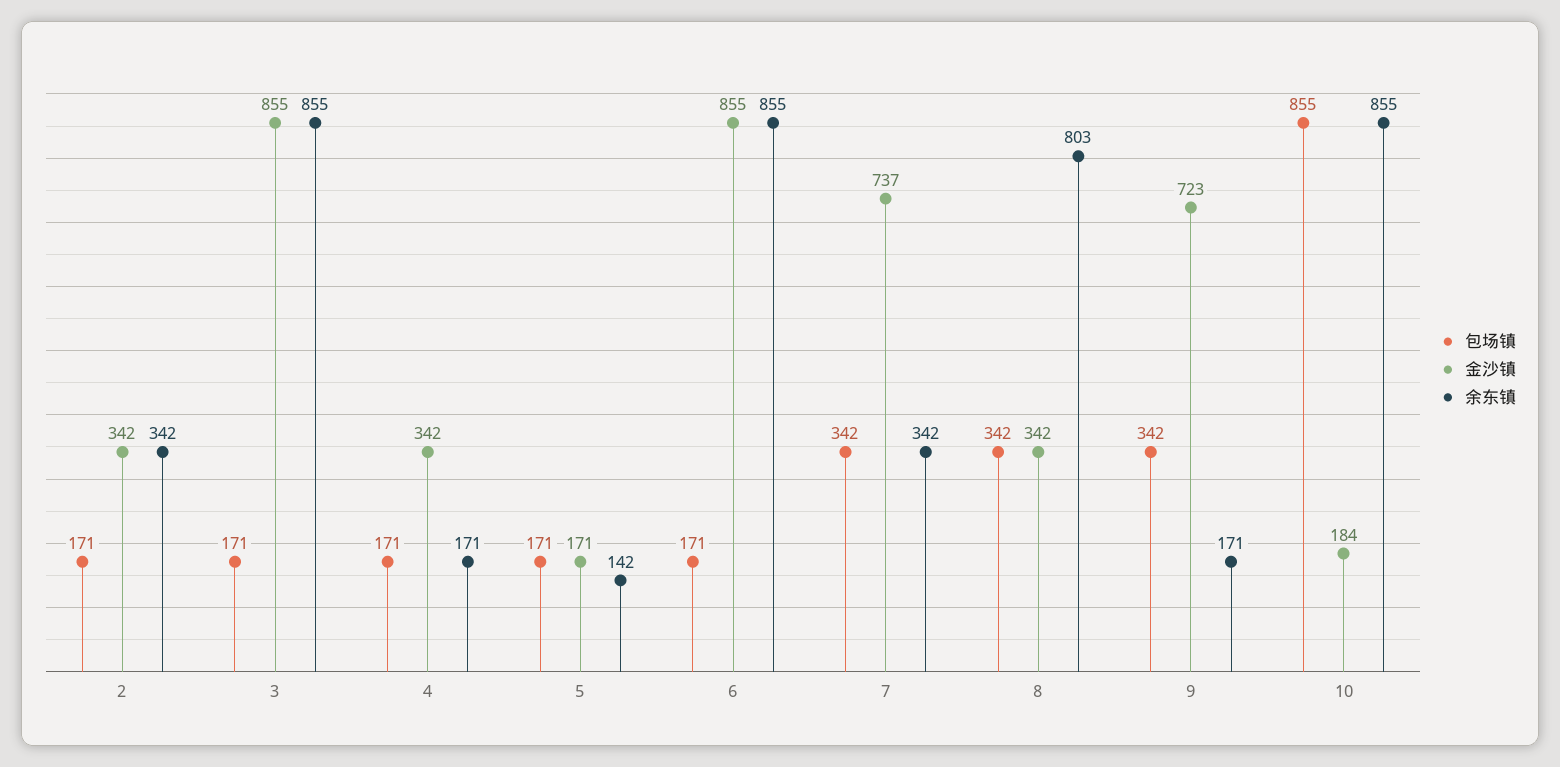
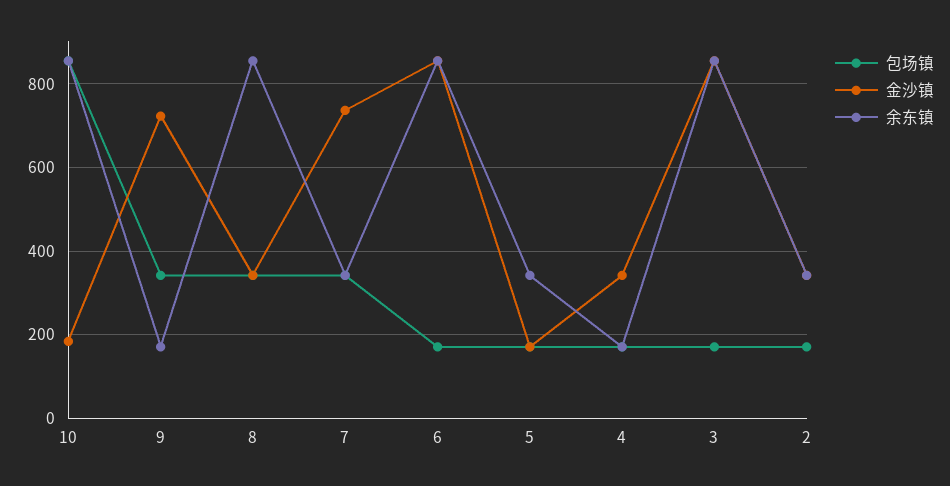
余东镇, 5: 142 -> 340
余东镇, 8: 803 -> 860

